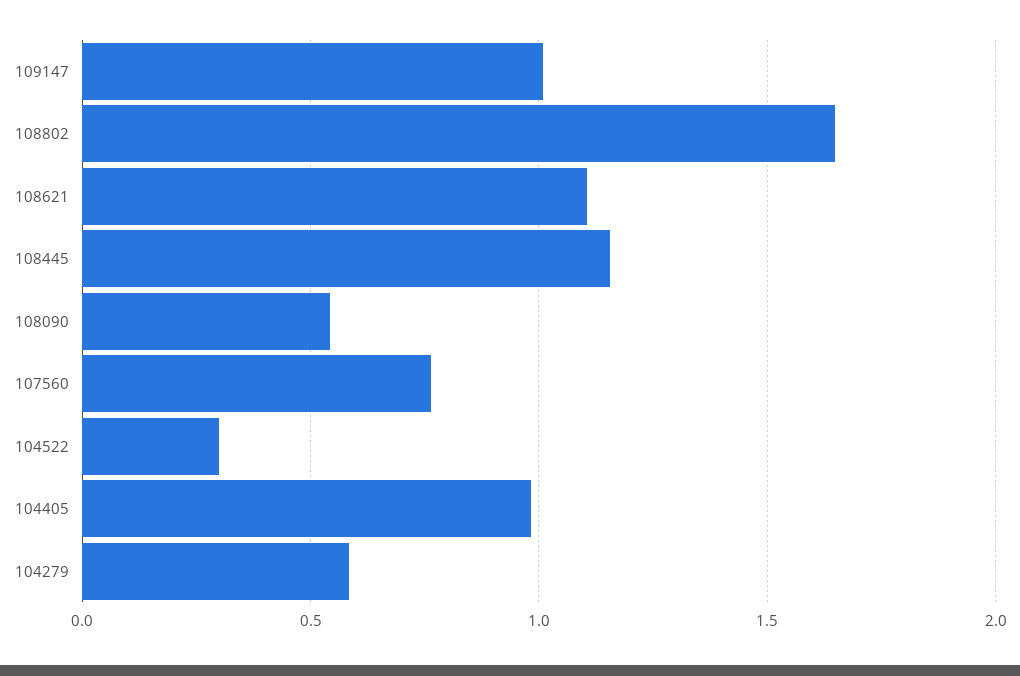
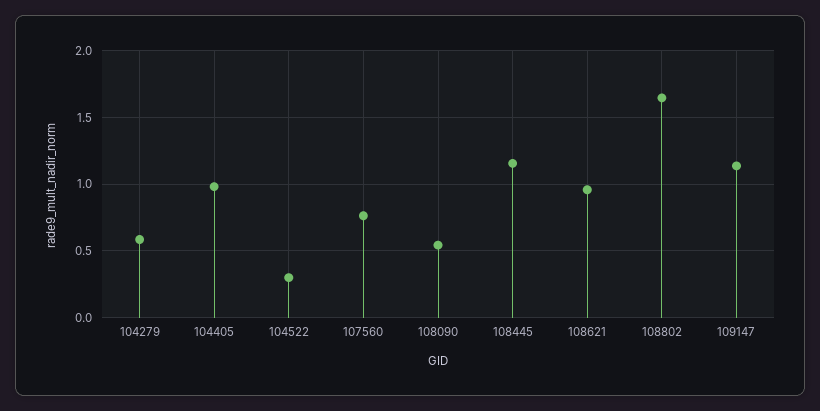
109147: 1 -> 1.15
108621: 1.1 -> 0.95

